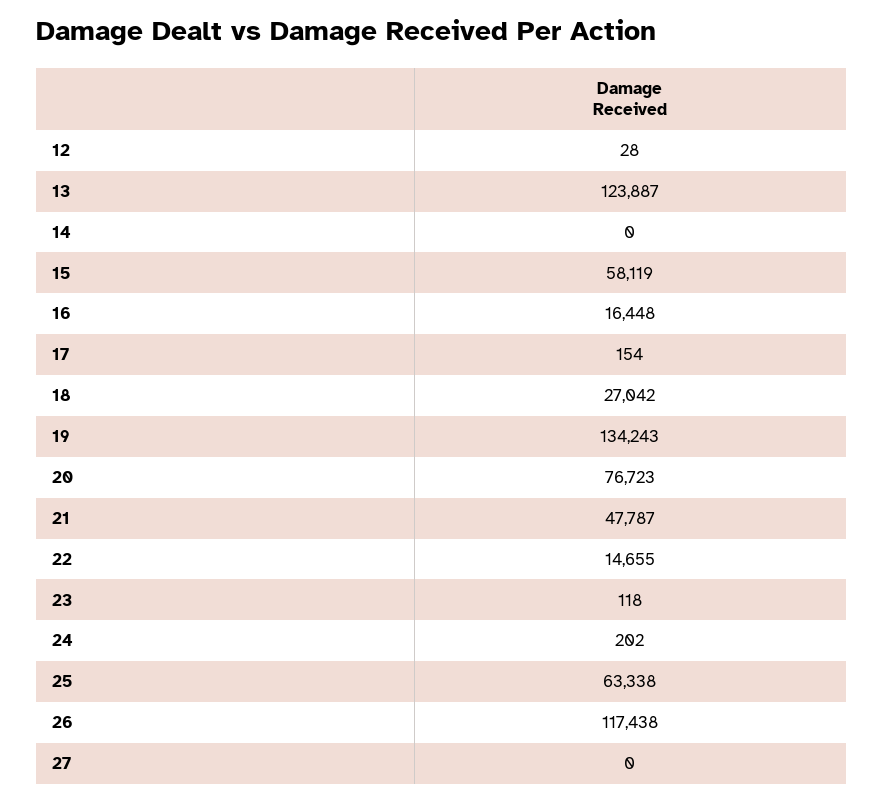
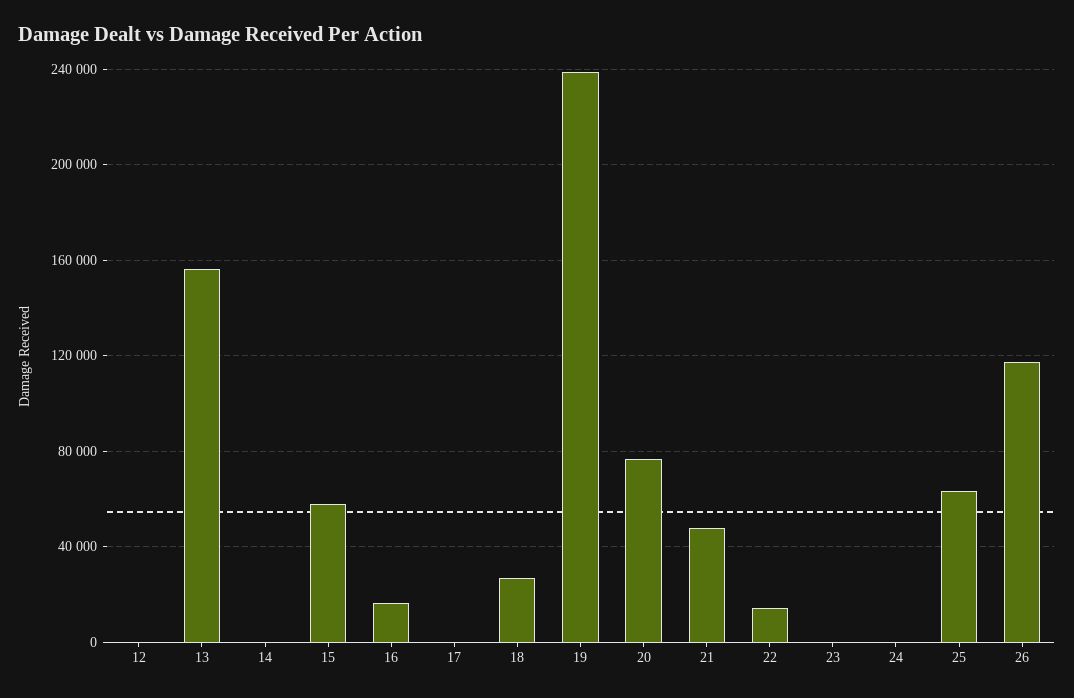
13: 123887 -> 155000
19: 134243 -> 240000
27: 0 -> none

